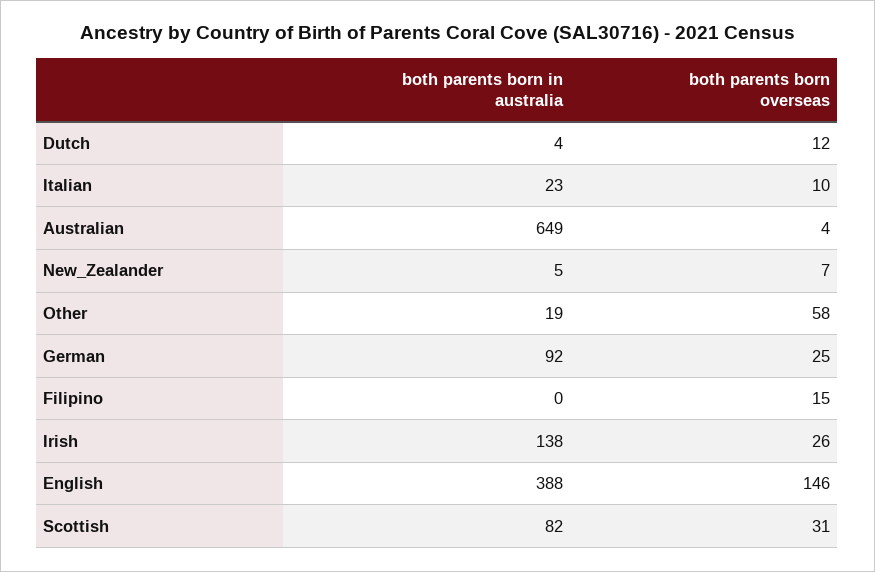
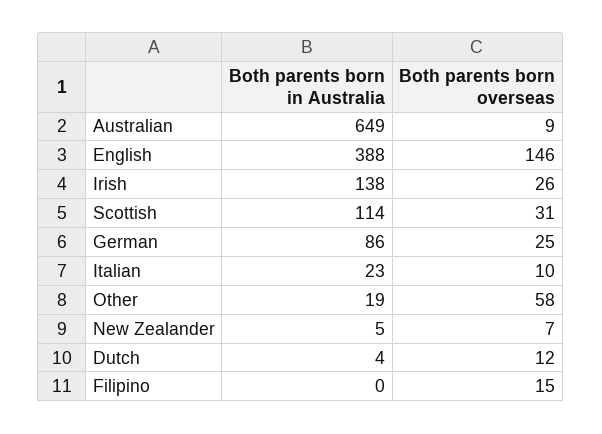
both parents born overseas, Australian: 4 -> 9
both parents born in australia, German: 92 -> 86
both parents born in australia, Scottish: 82 -> 114

